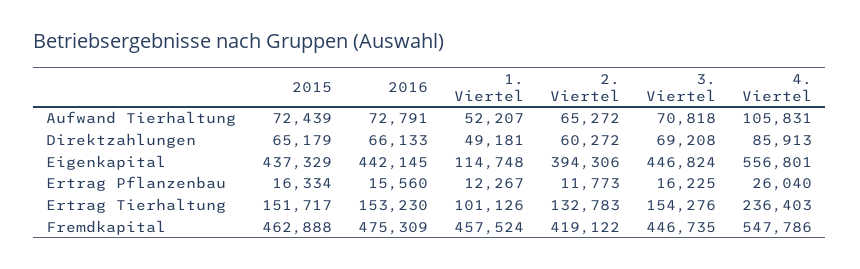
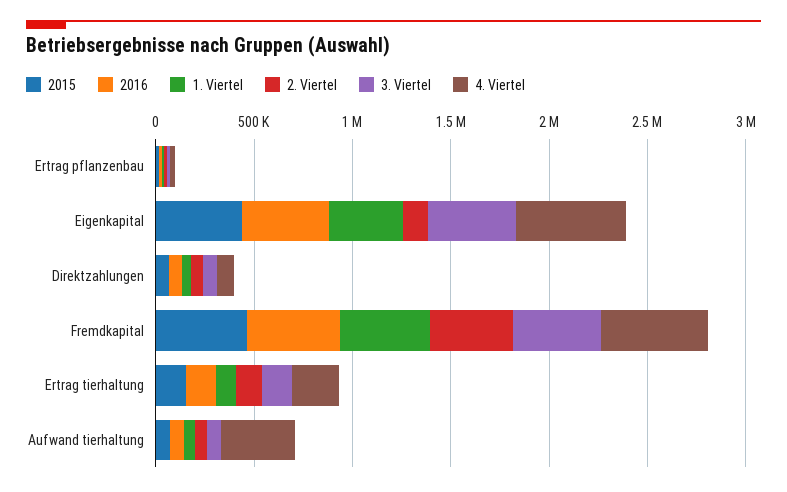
4. Viertel, Aufwand Tierhaltung: 105831 -> 400000
1. Viertel, Eigenkapital: 114748 -> 400000
2. Viertel, Eigenkapital: 394306 -> 100000

